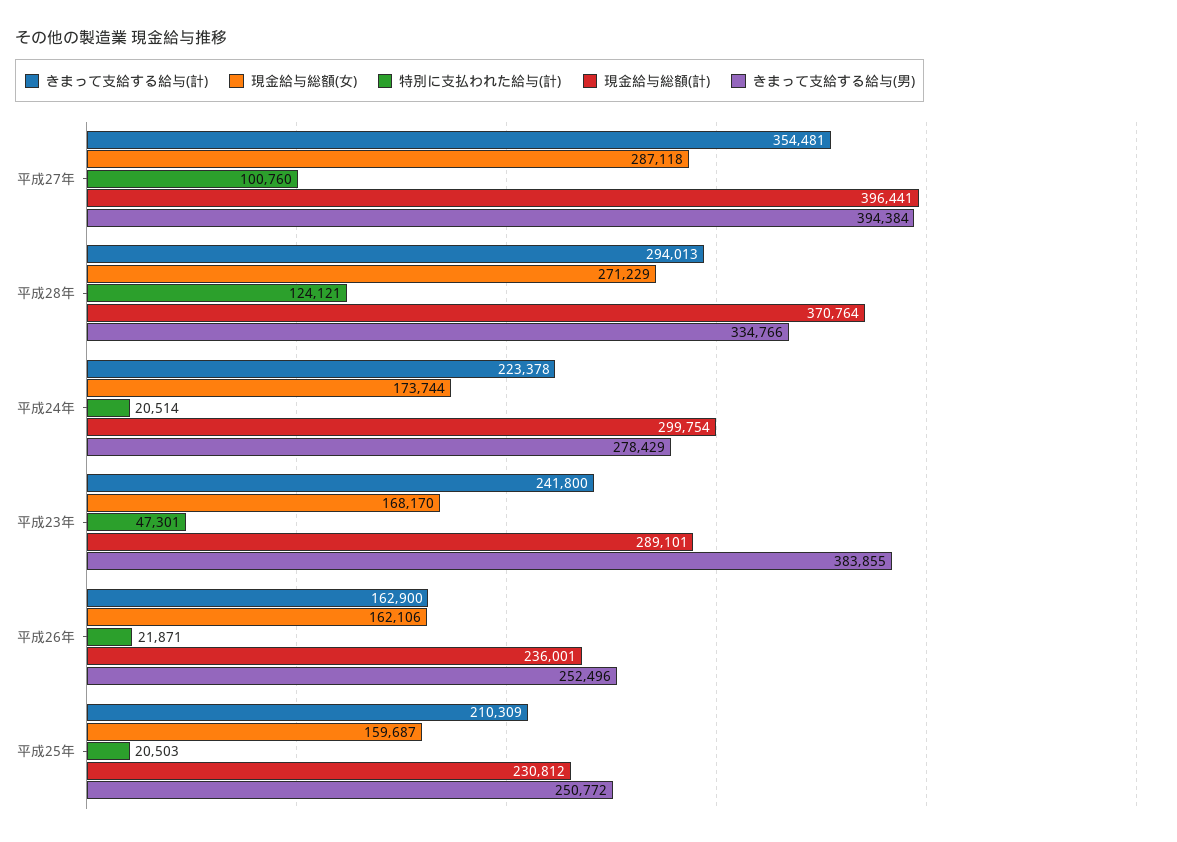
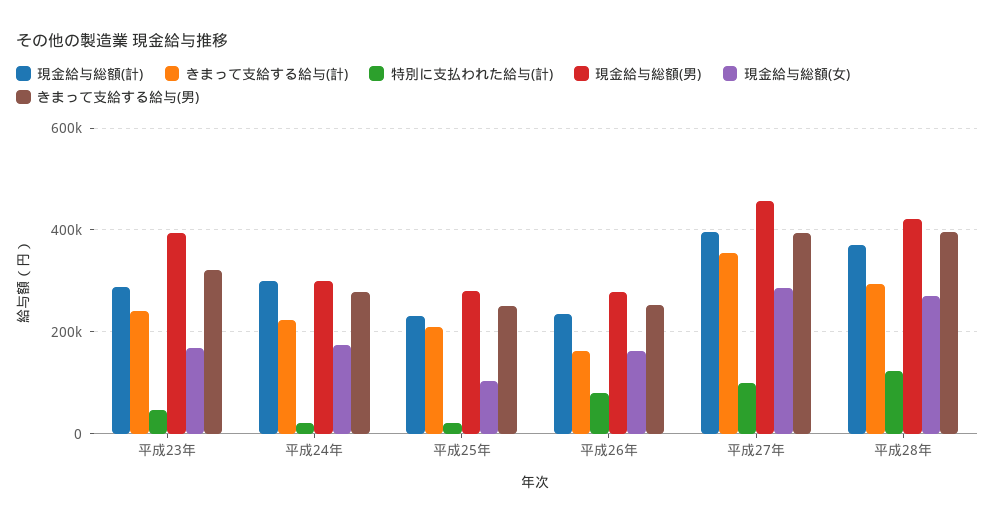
きまって支給する給与(男), 平成28年: 334766 -> 400000
きまって支給する給与(男), 平成23年: 383855 -> 320000
特別に支払われた給与(計), 平成26年: 21871 -> 80000
現金給与総額(女), 平成25年: 159687 -> 100000
現金給与総額(男), 平成23年: none -> 400000
現金給与総額(男), 平成24年: none -> 300000
現金給与総額(男), 平成25年: none -> 280000
現金給与総額(男), 平成26年: none -> 280000
現金給与総額(男), 平成27年: none -> 460000
現金給与総額(男), 平成28年: none -> 420000

